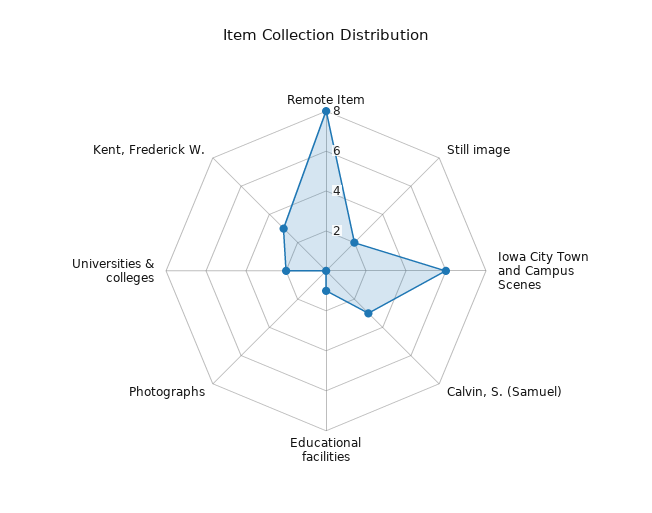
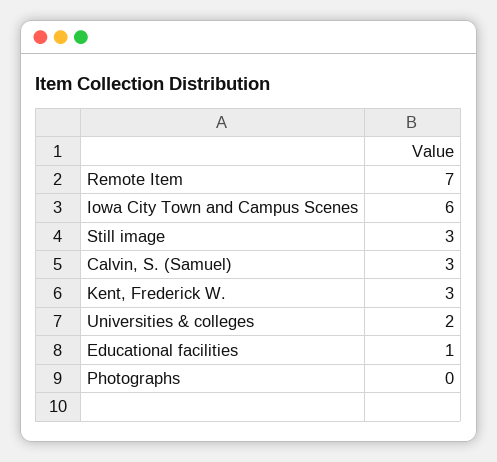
Remote Item: 8 -> 7
Still image: 2 -> 3

